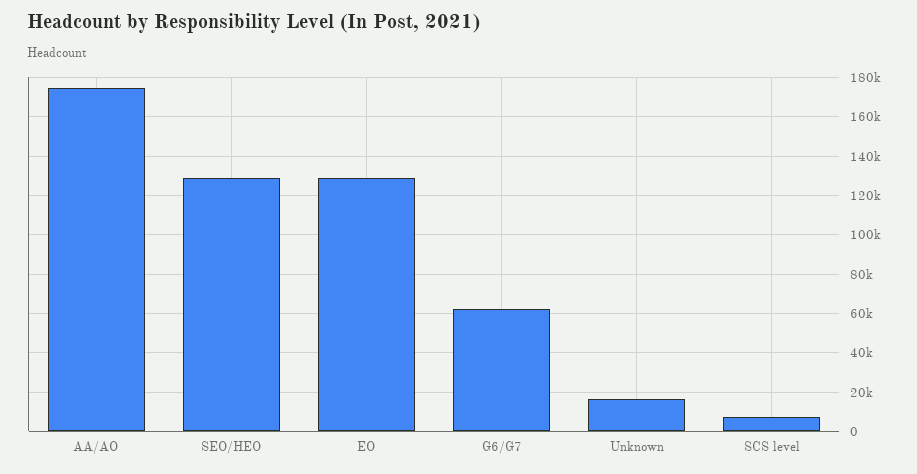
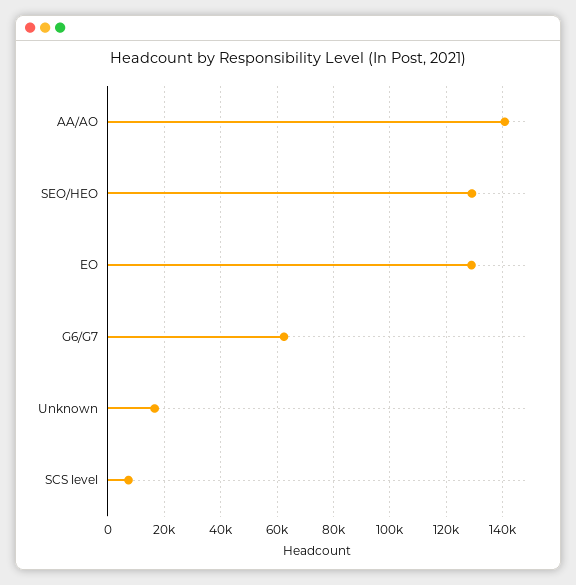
AA/AO: 175000 -> 140000

